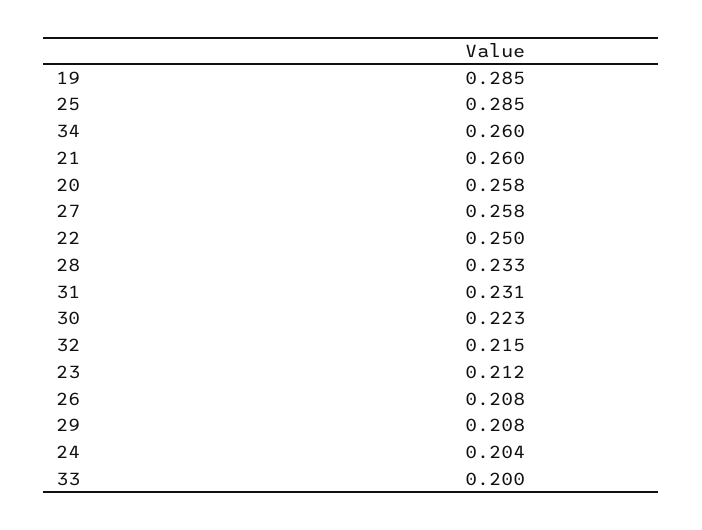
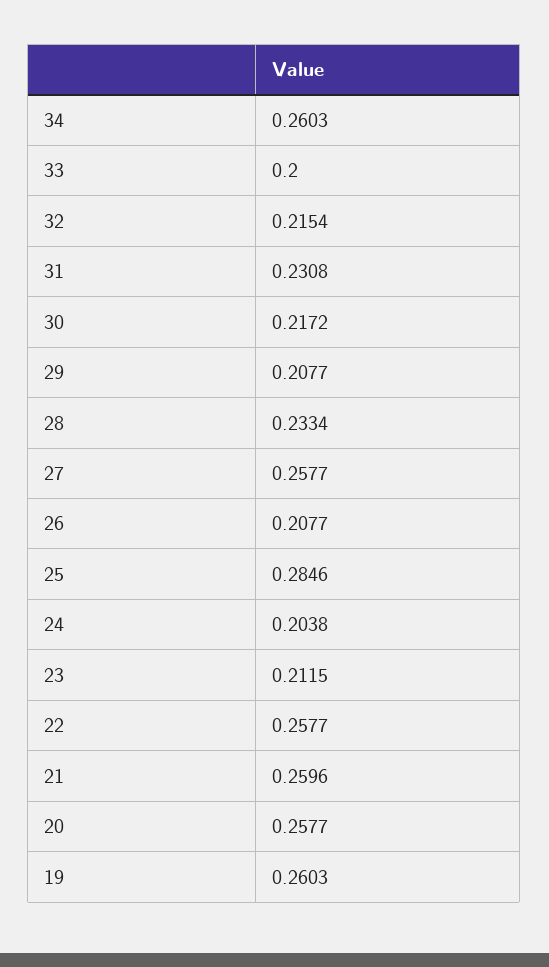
19: 0.285 -> 0.2603
22: 0.25 -> 0.2577
30: 0.223 -> 0.2172

